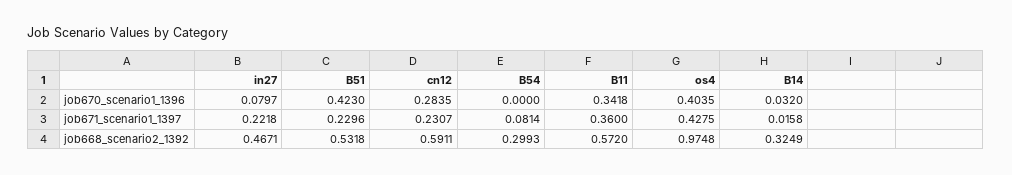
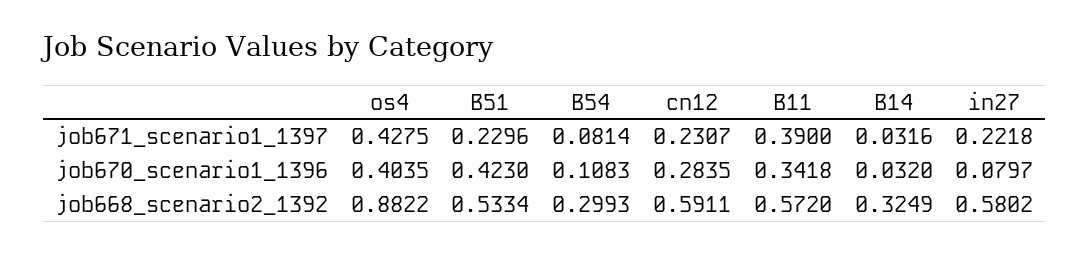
B54, job670_scenario1_1396: 0 -> 0.1083
B11, job671_scenario1_1397: 0.36 -> 0.39
B14, job671_scenario1_1397: 0.0158 -> 0.0316
in27, job668_scenario2_1392: 0.4671 -> 0.5802
B51, job668_scenario2_1392: 0.5318 -> 0.5334
os4, job668_scenario2_1392: 0.9748 -> 0.8822

